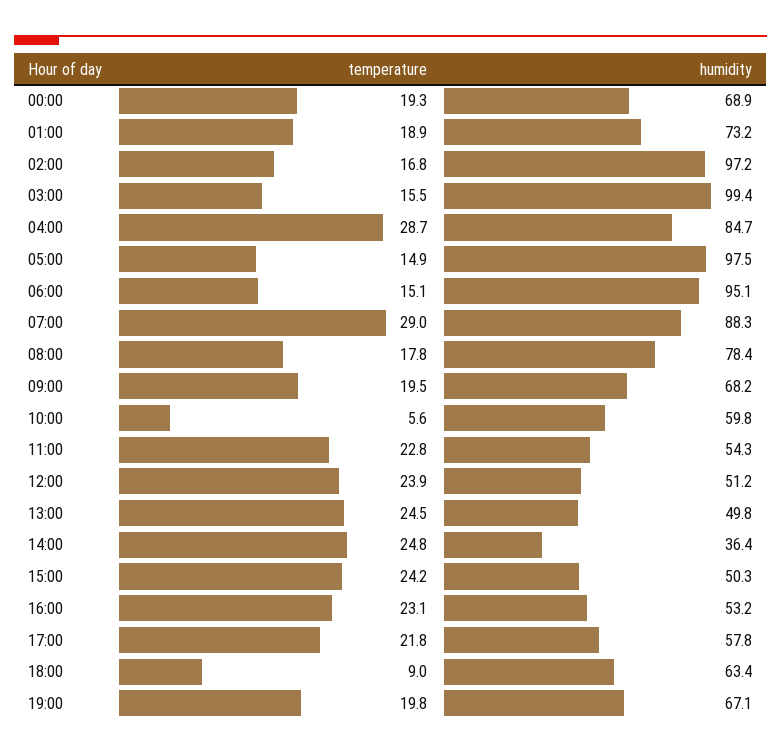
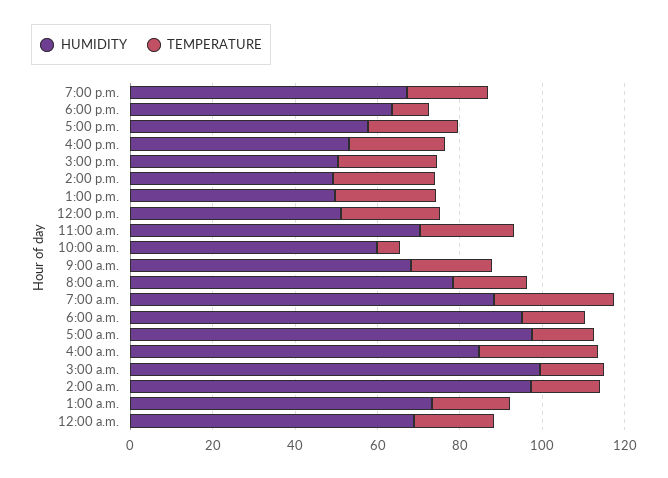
humidity, 11:00: 54.3 -> 70
humidity, 14:00: 36.4 -> 50

